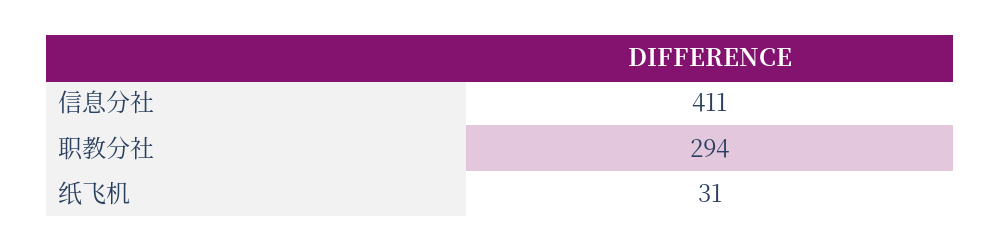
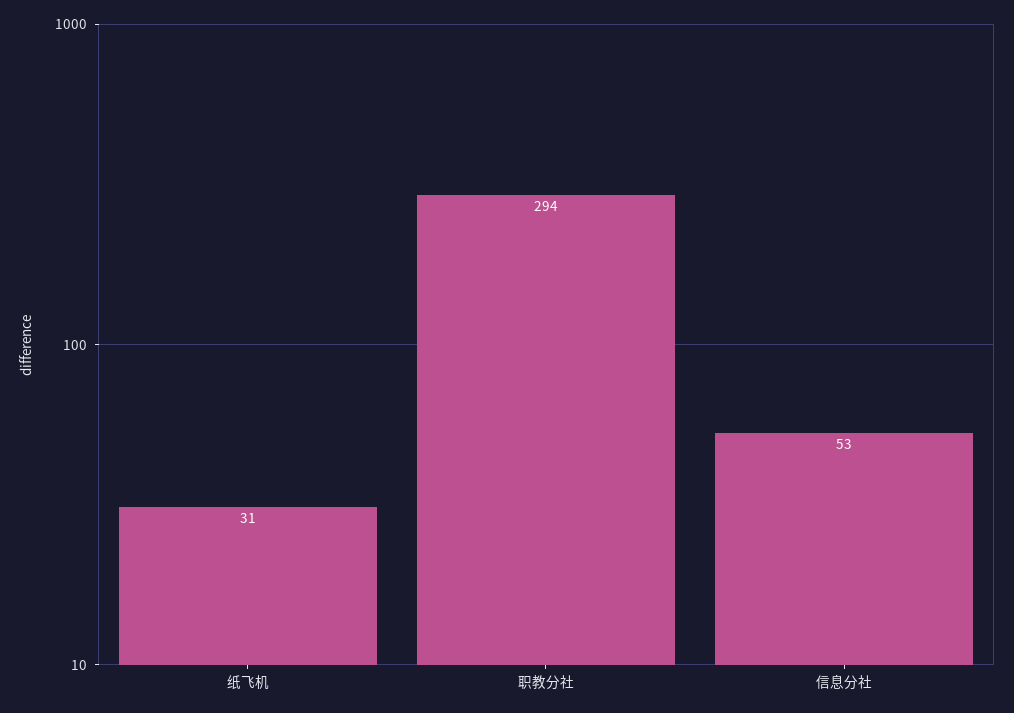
信息分社: 411 -> 53

